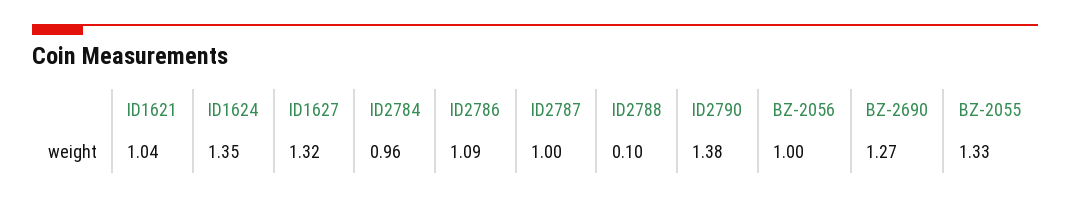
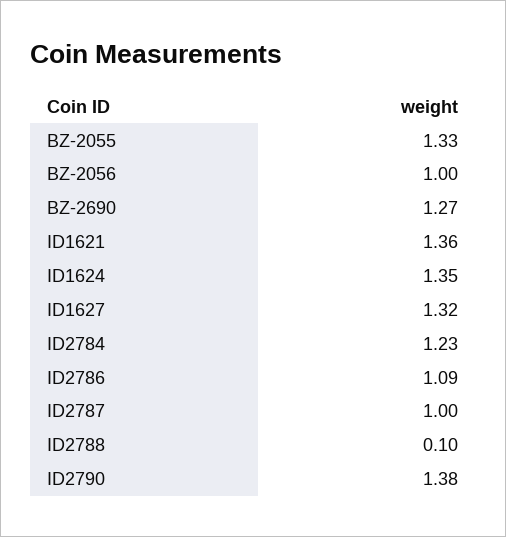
ID1621: 1.04 -> 1.36
ID2784: 0.96 -> 1.23

